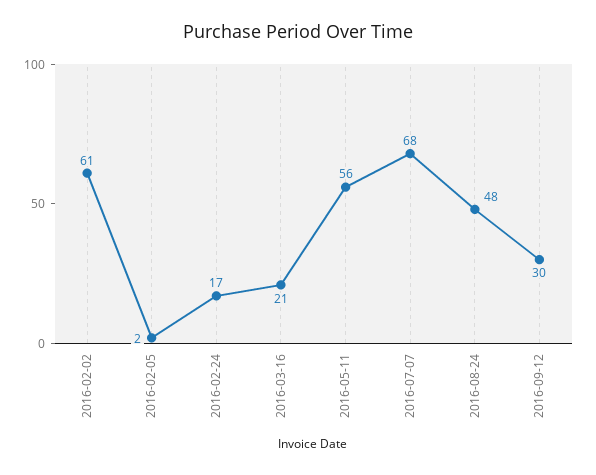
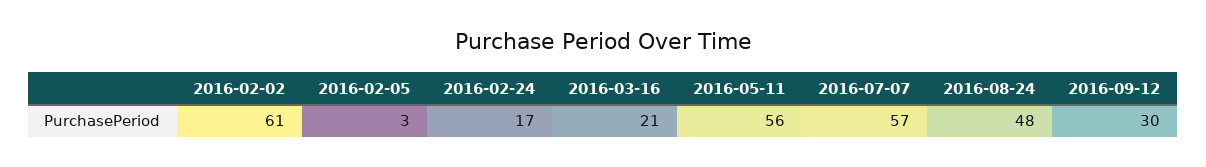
2016-02-05: 2 -> 3
2016-07-07: 68 -> 57

